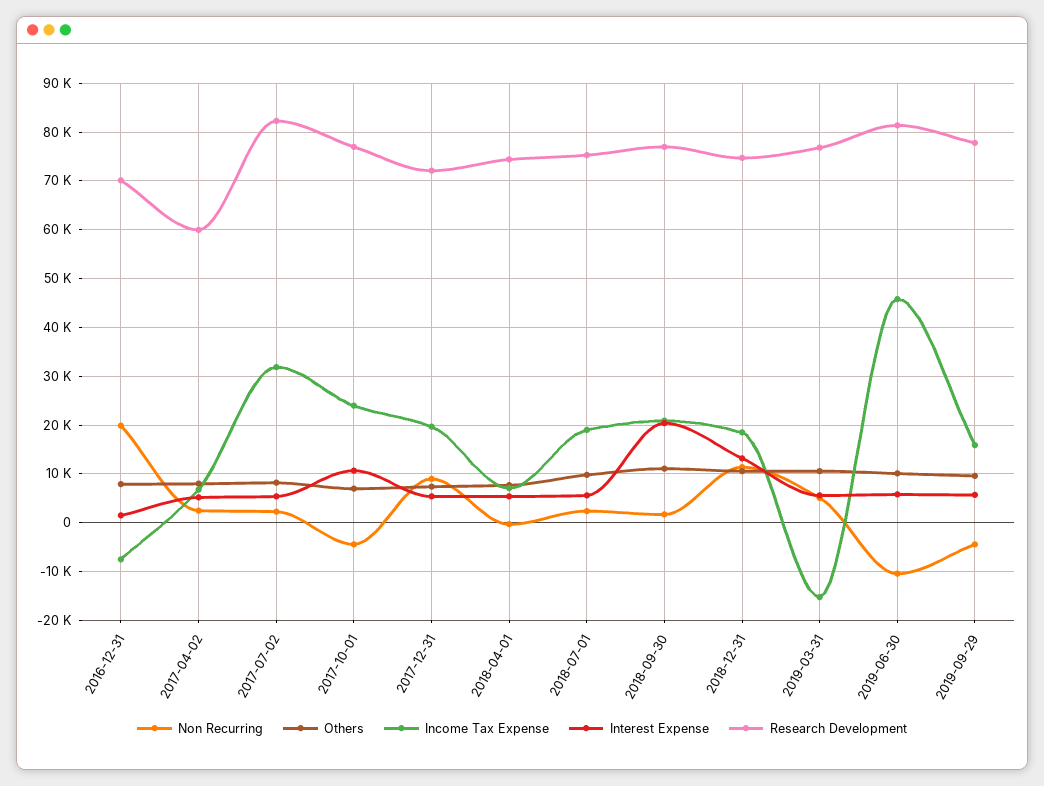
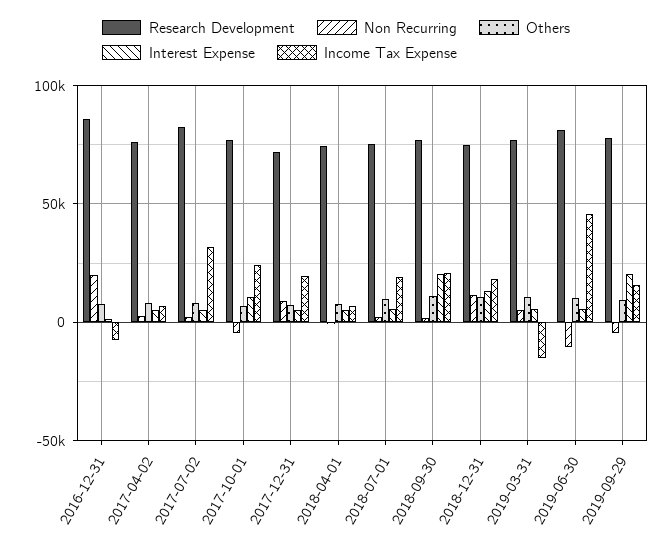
Research Development, 2016-12-31: 70000 -> 85000
Research Development, 2017-04-02: 60000 -> 75000
Interest Expense, 2019-09-29: 6000 -> 20000

